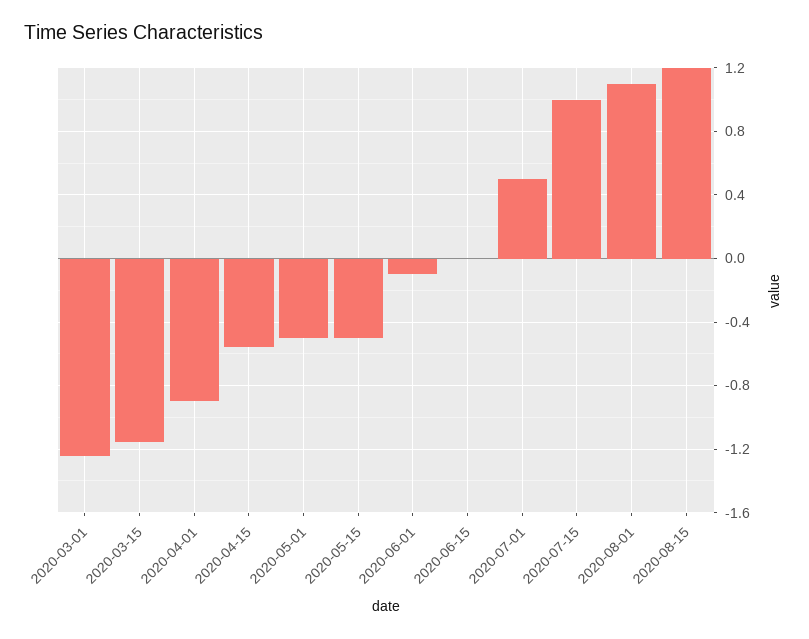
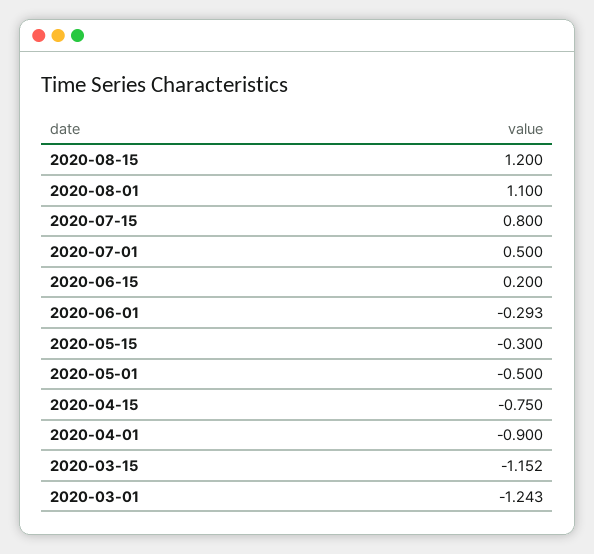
2020-04-15: -0.55 -> -0.75
2020-05-15: -0.5 -> -0.3
2020-06-01: -0.1 -> -0.293
2020-06-15: 0 -> 0.2
2020-07-15: 1 -> 0.8

